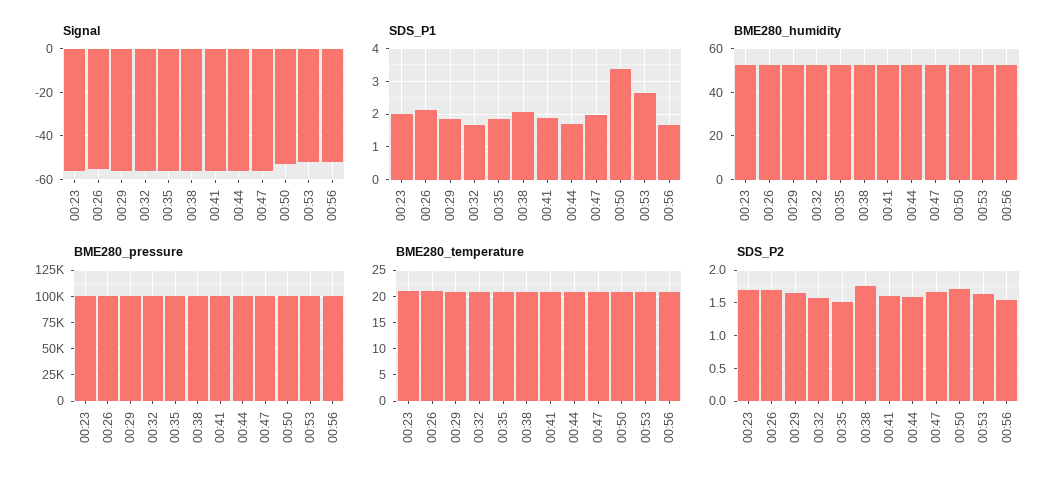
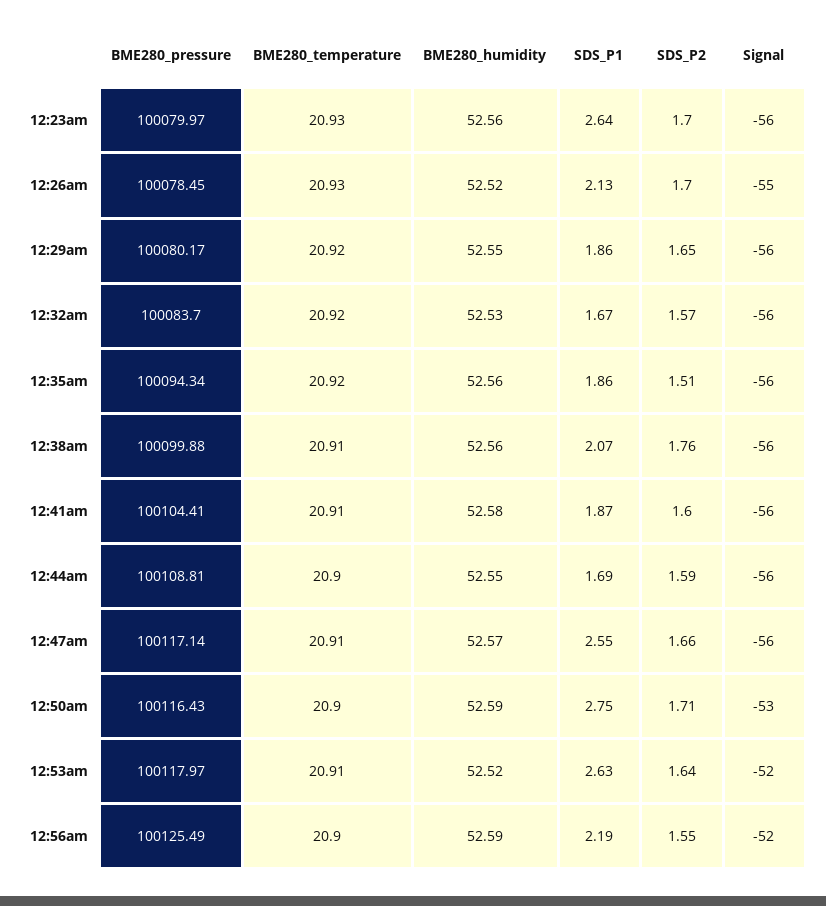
SDS_P1, 00:23: 2 -> 2.64
SDS_P1, 00:47: 2 -> 2.55
SDS_P1, 00:50: 3.4 -> 2.75
SDS_P1, 00:56: 1.6 -> 2.19

